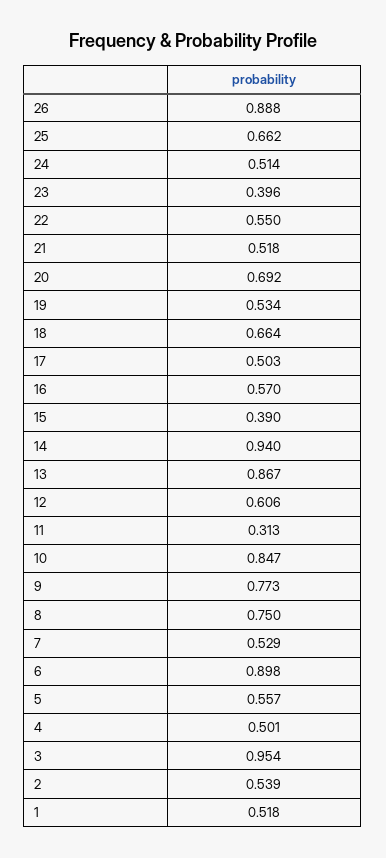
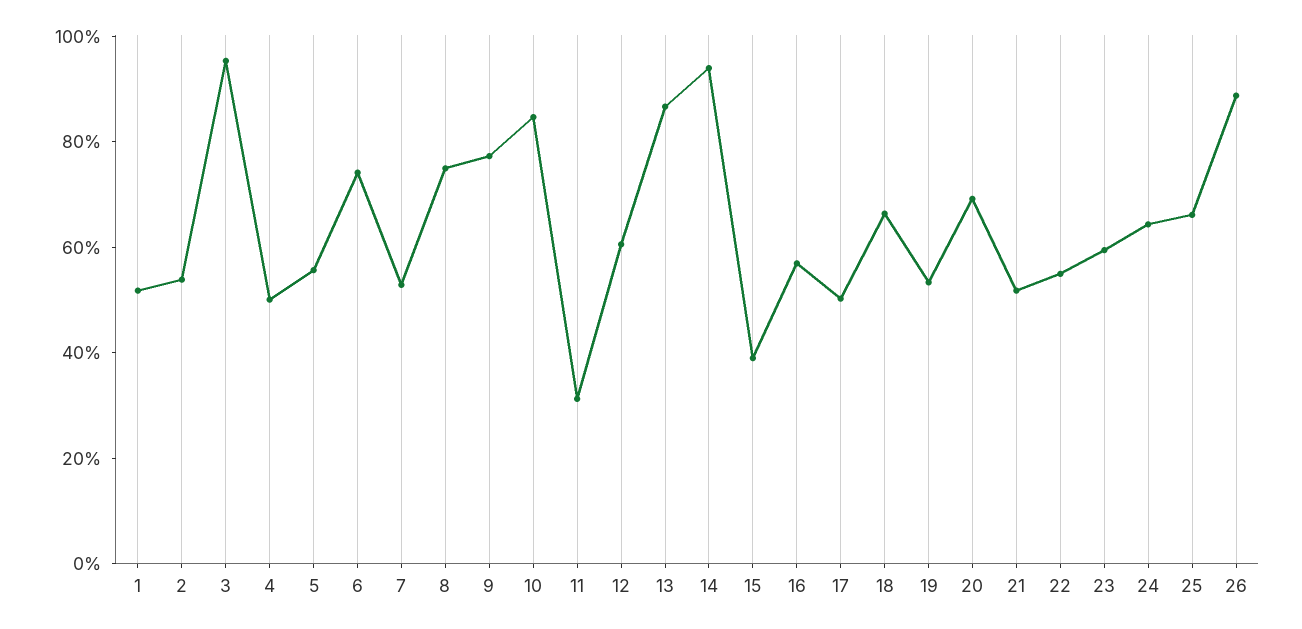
24: 0.514 -> 0.65
23: 0.396 -> 0.6
6: 0.898 -> 0.75

